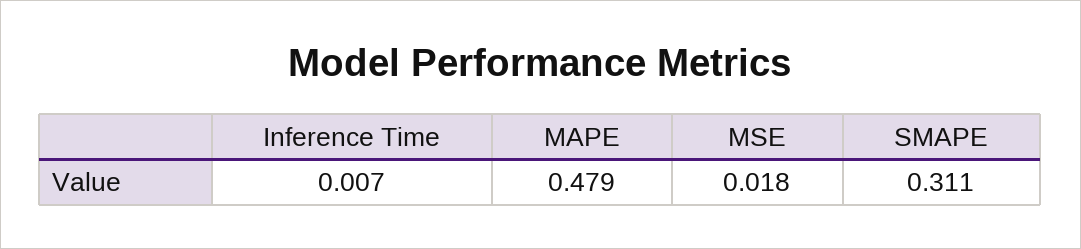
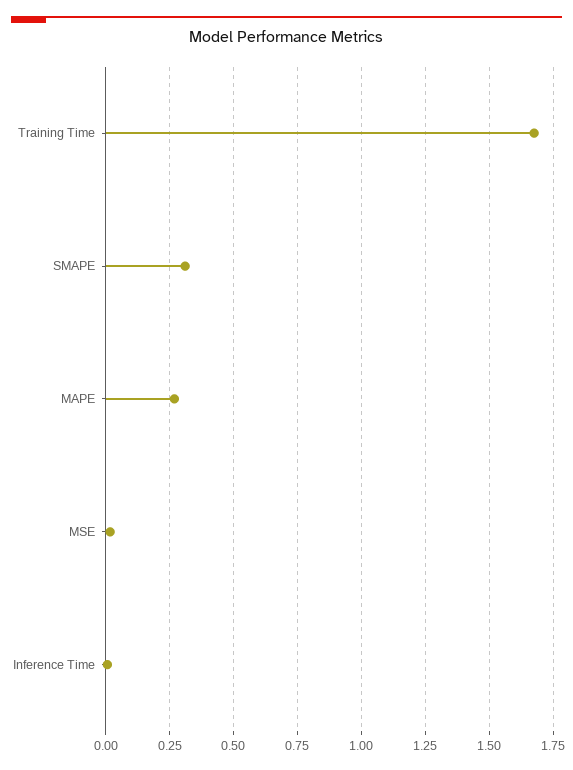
MAPE: 0.479 -> 0.275
Training Time: none -> 1.675

